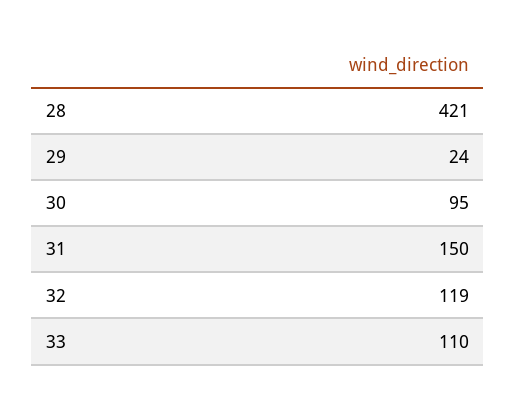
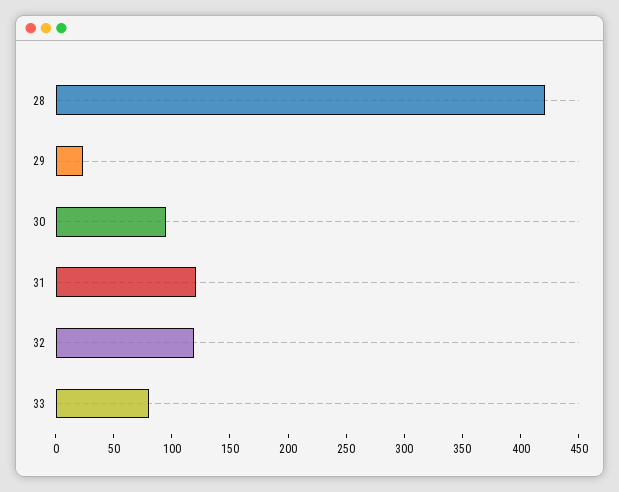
31: 150 -> 120
33: 110 -> 80

